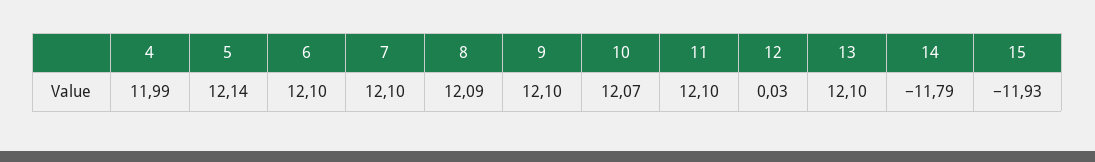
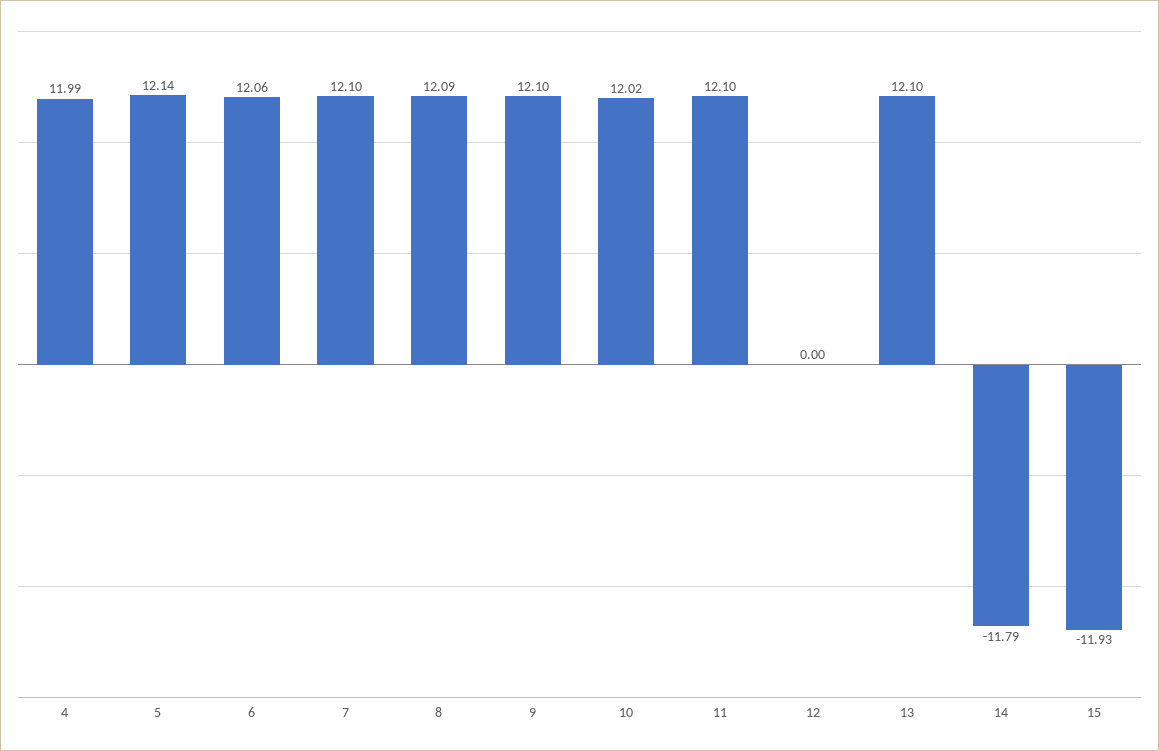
6: 12.1 -> 12.06
10: 12.07 -> 12.02
12: 0.03 -> 0

